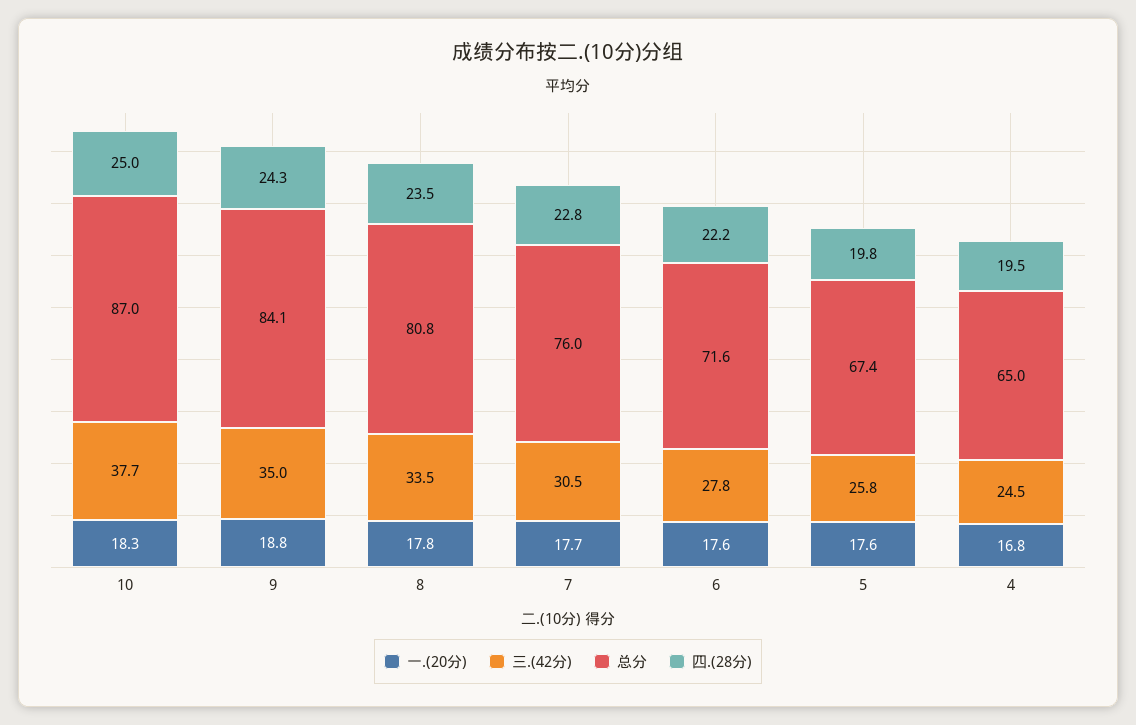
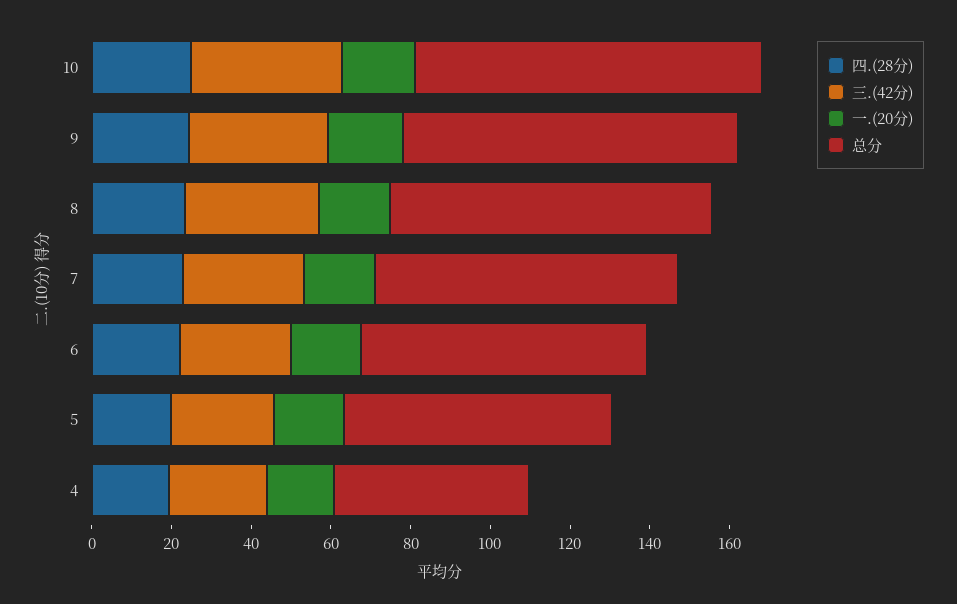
总分, 4: 65 -> 50

